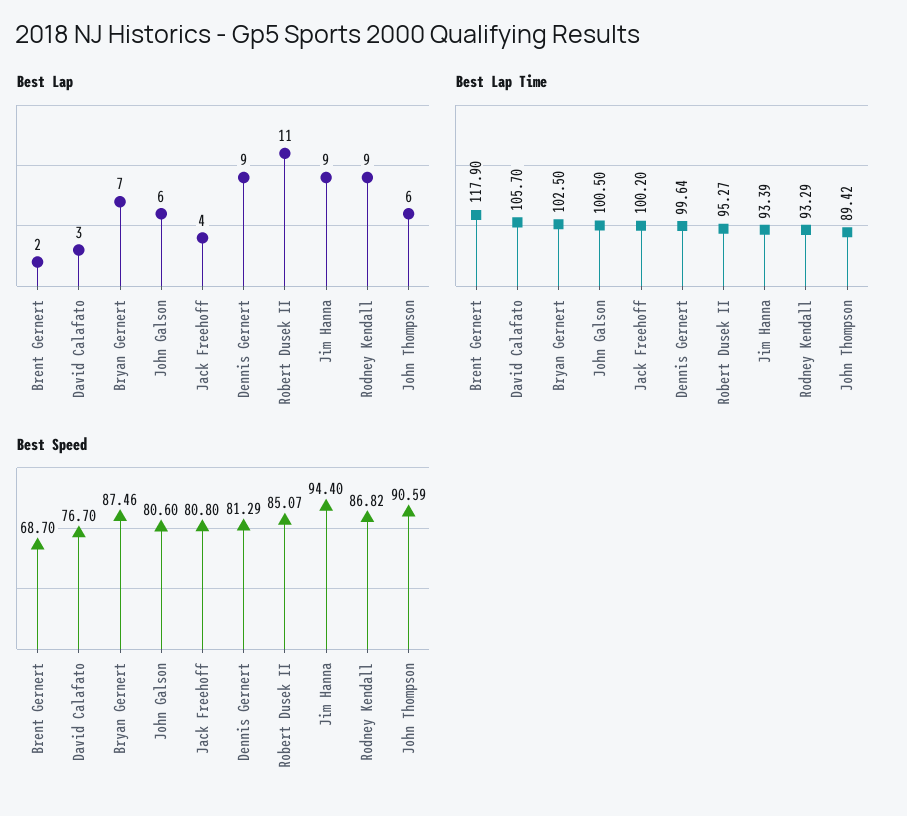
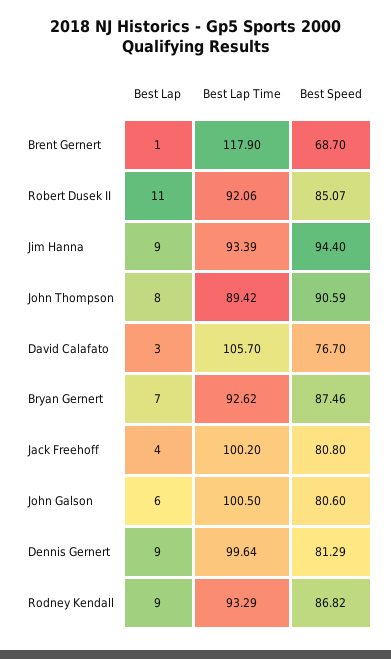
Best Lap, Brent Gernert: 2 -> 1
Best Lap, John Thompson: 6 -> 8
Best Lap Time, Bryan Gernert: 102.5 -> 92.62
Best Lap Time, Robert Dusek II: 95.27 -> 92.06

